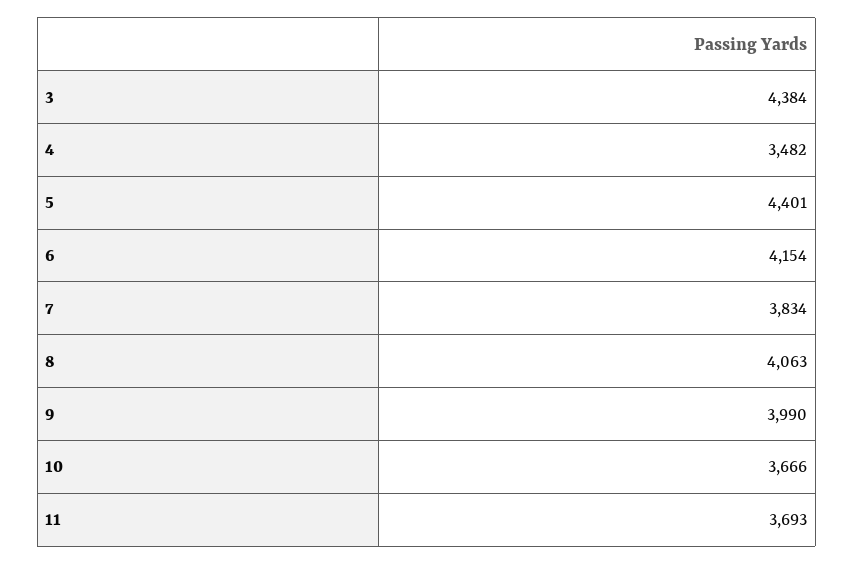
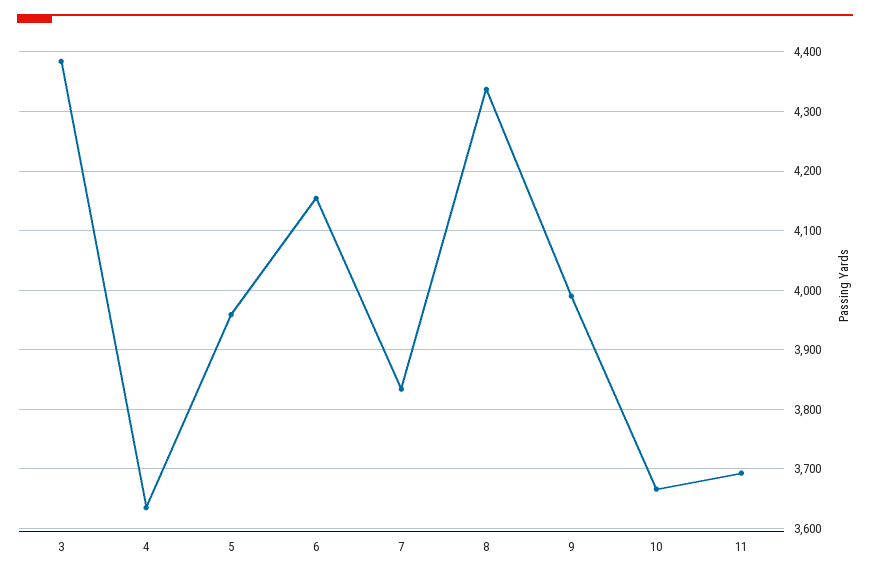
4: 3482 -> 3640
5: 4401 -> 3960
8: 4063 -> 4340

